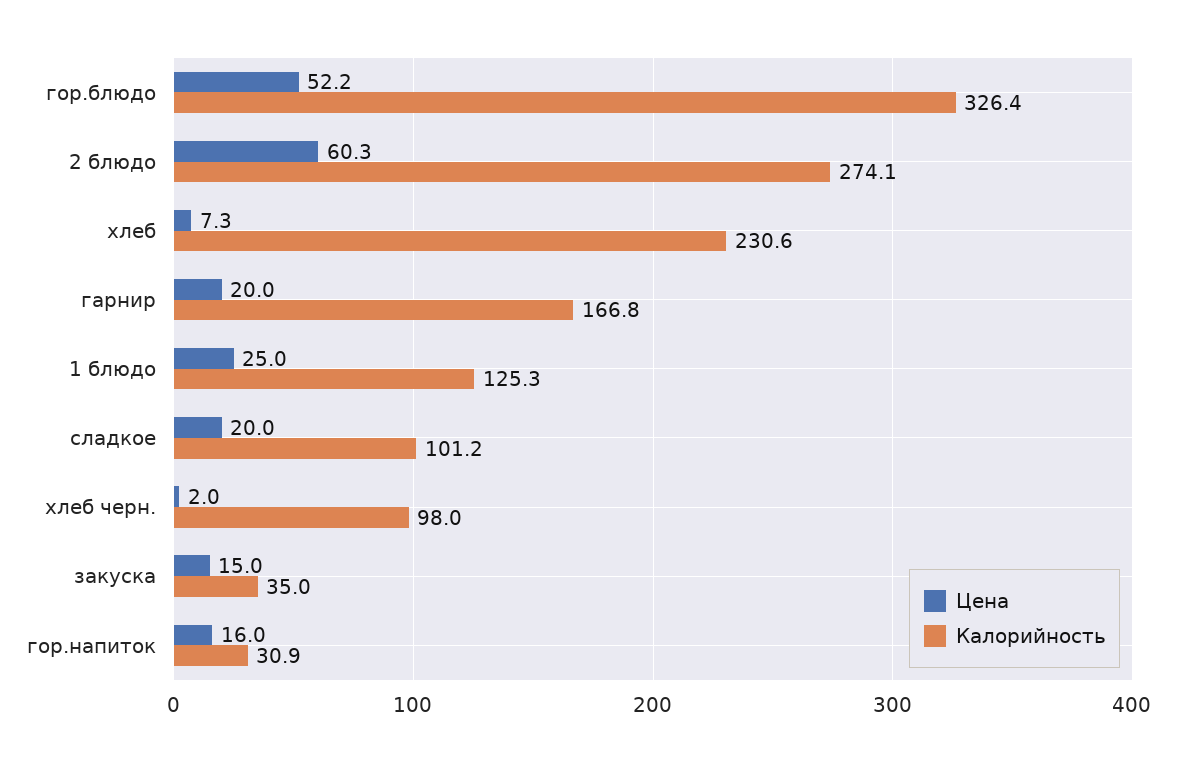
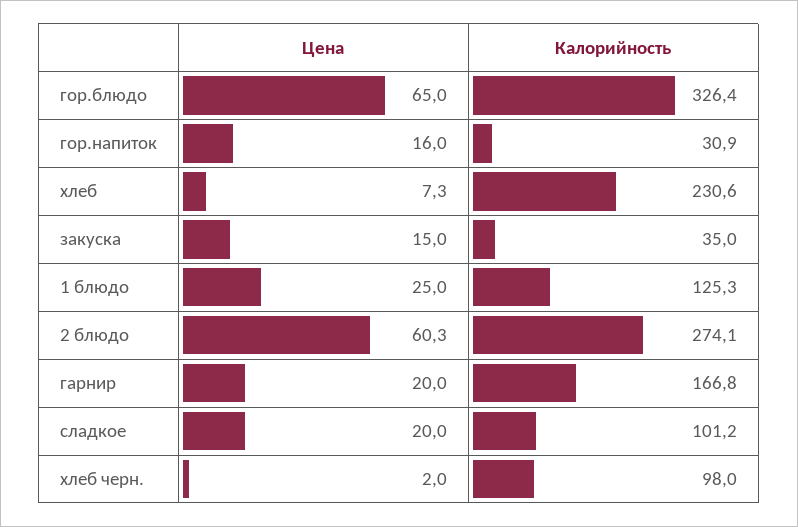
Цена, гор.блюдо: 52.2 -> 65

